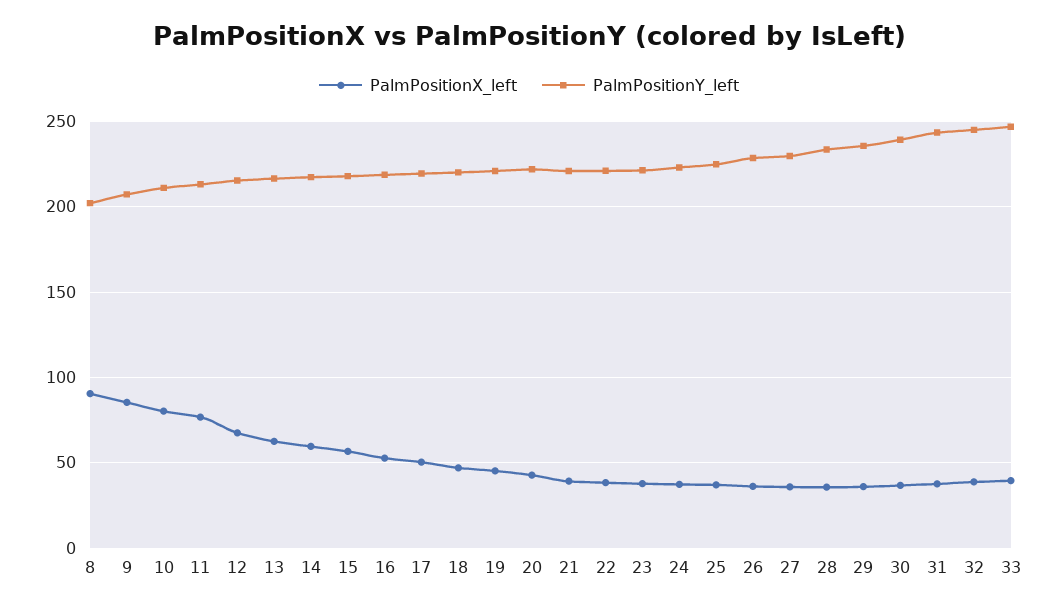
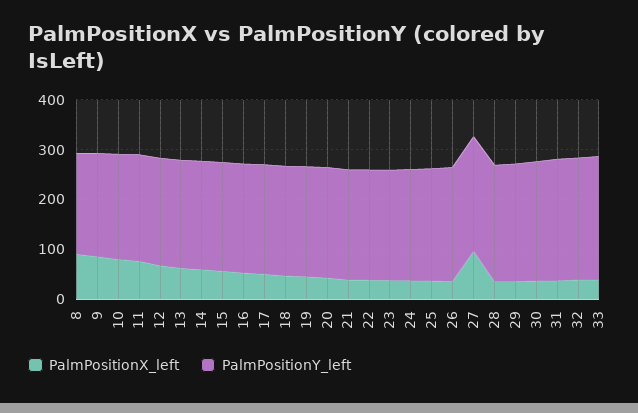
PalmPositionX_left, 27: 35 -> 100

